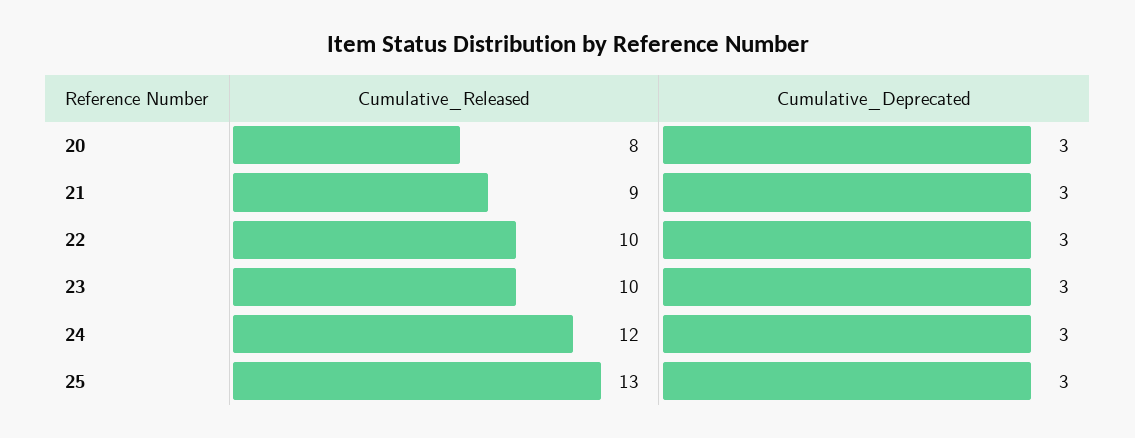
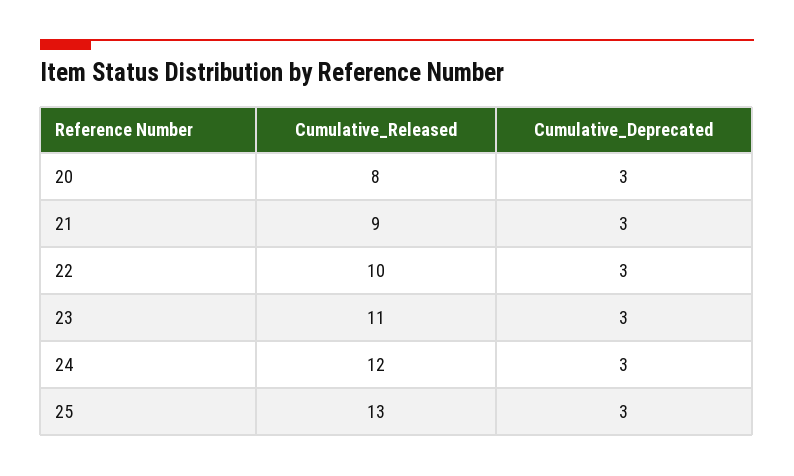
Cumulative_Released, 23: 10 -> 11

